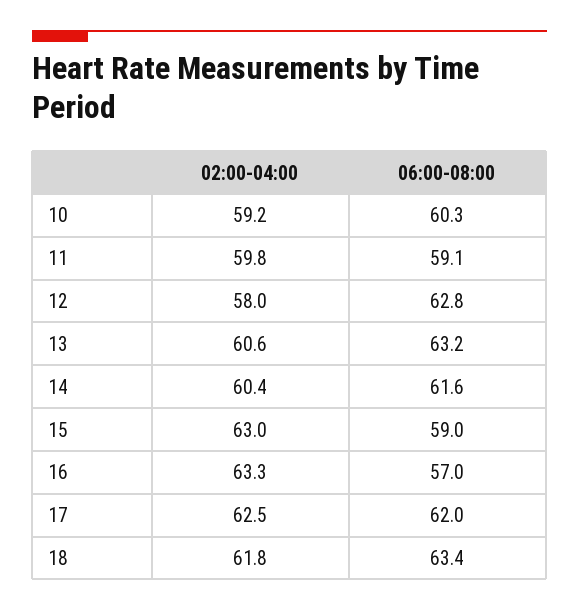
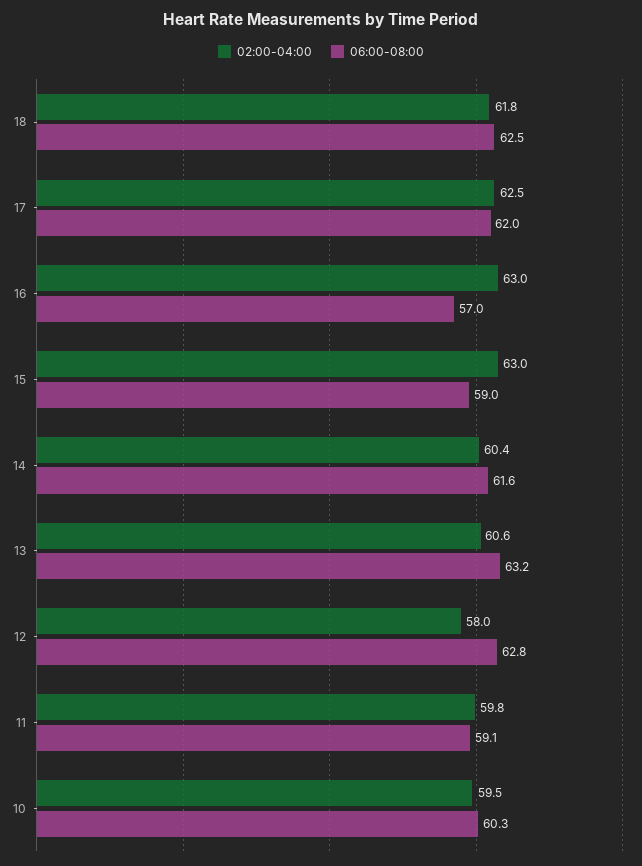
02:00-04:00, 10: 59.2 -> 59.5
02:00-04:00, 16: 63.3 -> 63
06:00-08:00, 18: 63.4 -> 62.5

